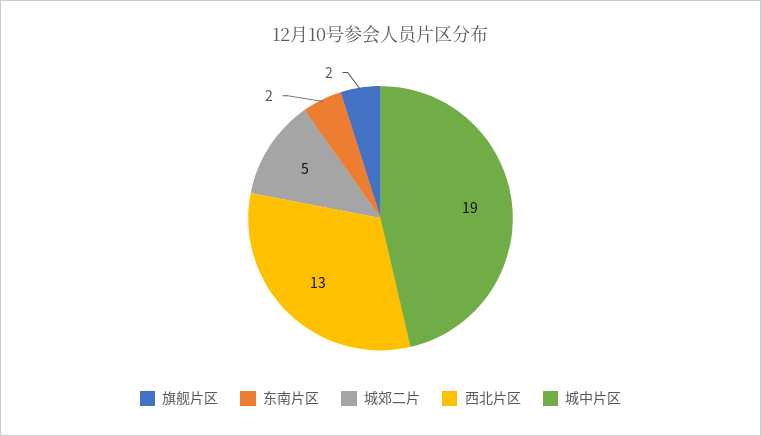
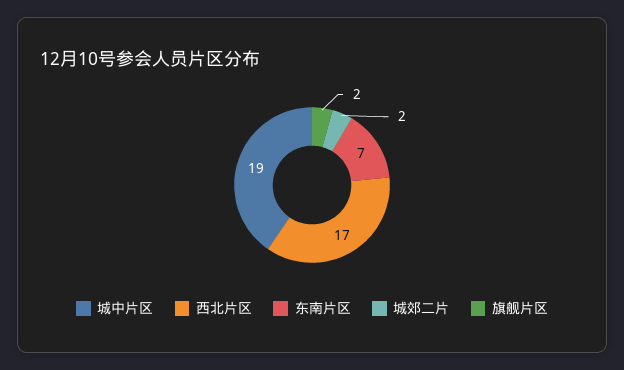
东南片区: 2 -> 7
城郊二片: 5 -> 2
西北片区: 13 -> 17

